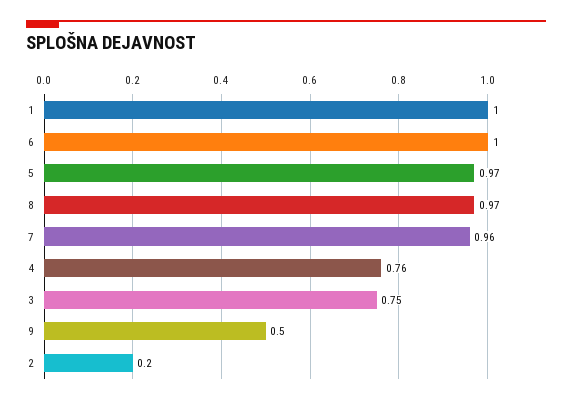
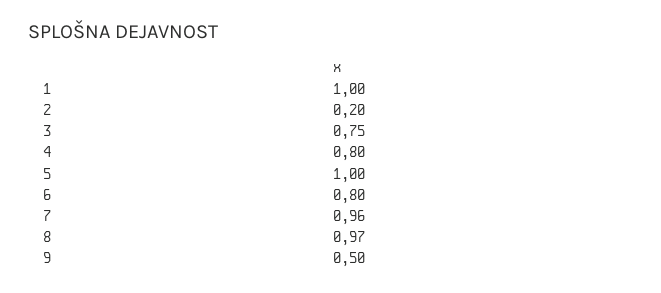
6: 1 -> 0.8
5: 0.97 -> 1
4: 0.76 -> 0.8

